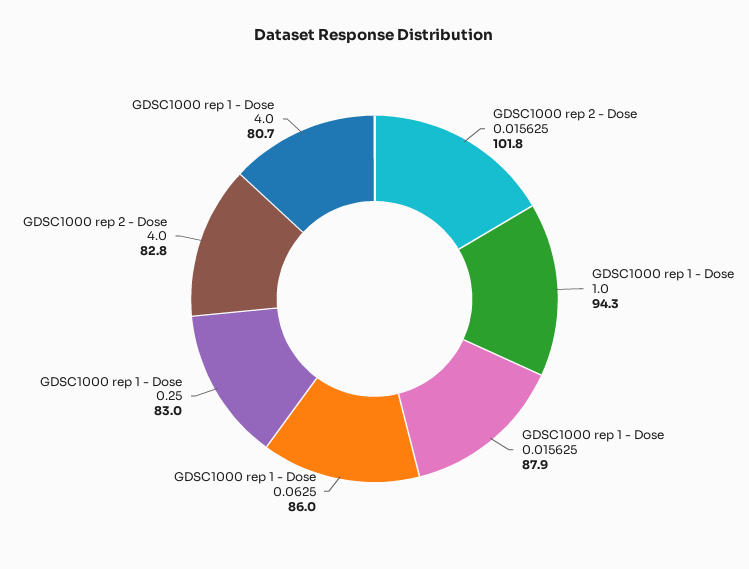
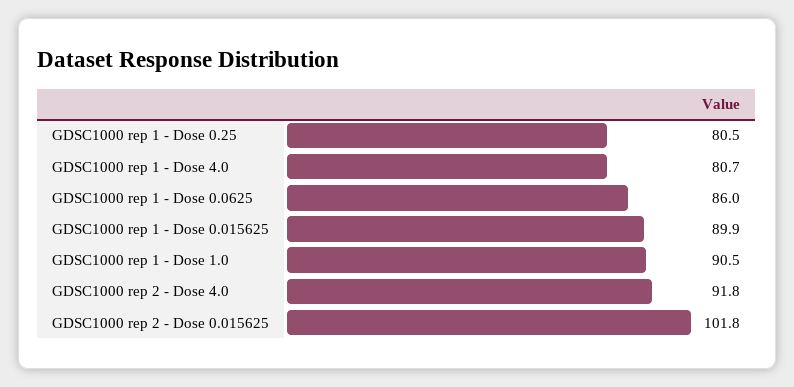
GDSC1000 rep 1 - Dose 1.0: 94.3 -> 90.5
GDSC1000 rep 1 - Dose 0.015625: 87.9 -> 89.9
GDSC1000 rep 1 - Dose 0.25: 83 -> 80.5
GDSC1000 rep 2 - Dose 4.0: 82.8 -> 91.8

